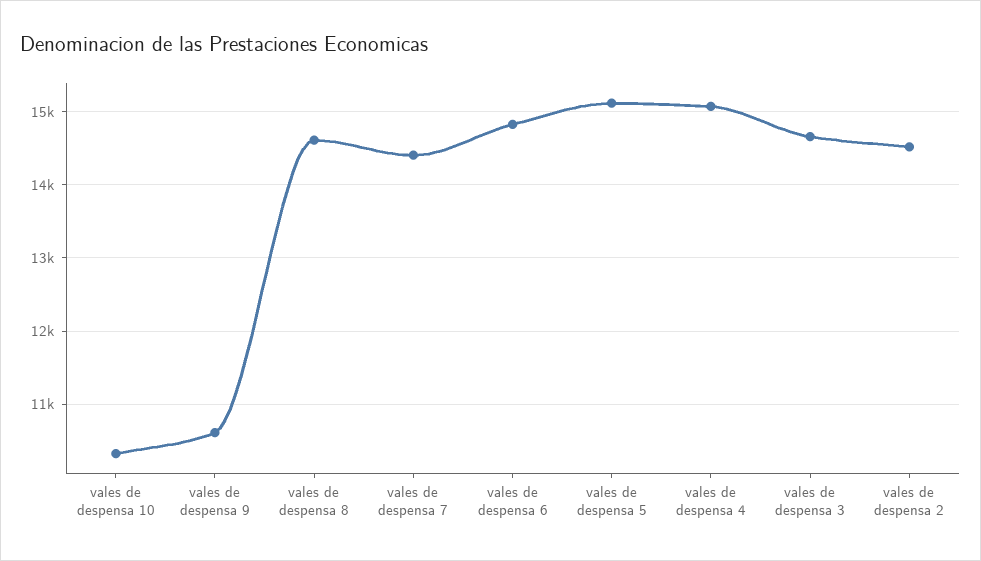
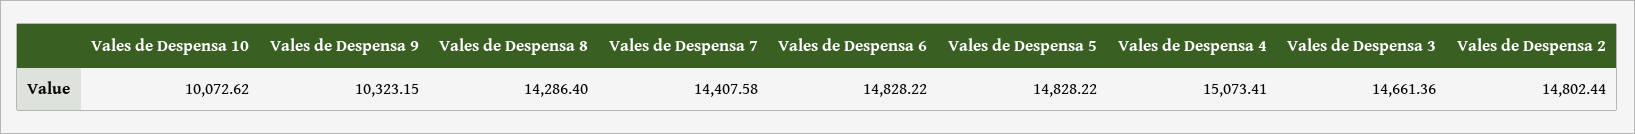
vales de despensa 10: 10300 -> 10072.62
vales de despensa 9: 10600 -> 10323.15
vales de despensa 8: 14600 -> 14286.4
vales de despensa 5: 15100 -> 14828.22
vales de despensa 2: 14500 -> 14802.44

